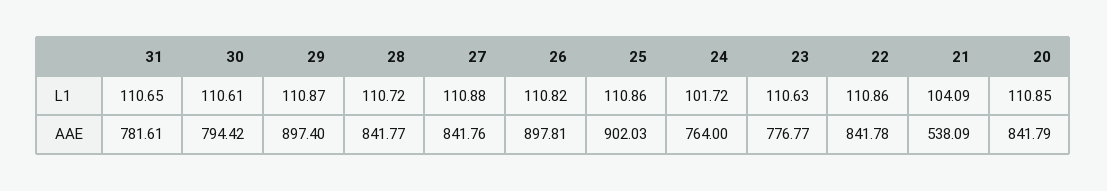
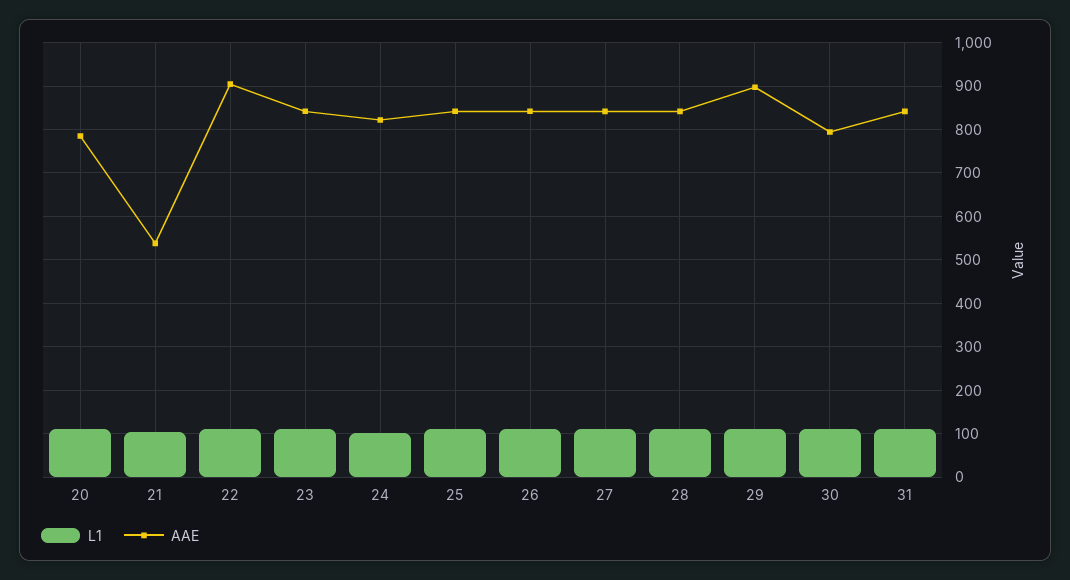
AAE, 31: 781.61 -> 840
AAE, 26: 897.81 -> 840
AAE, 25: 902.03 -> 840
AAE, 24: 764 -> 820
AAE, 23: 776.77 -> 840
AAE, 22: 841.78 -> 900
AAE, 20: 841.79 -> 780

